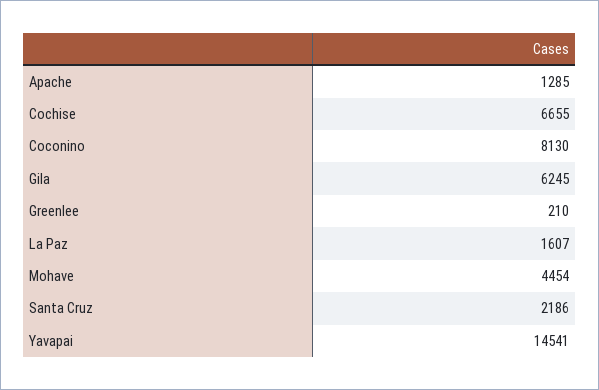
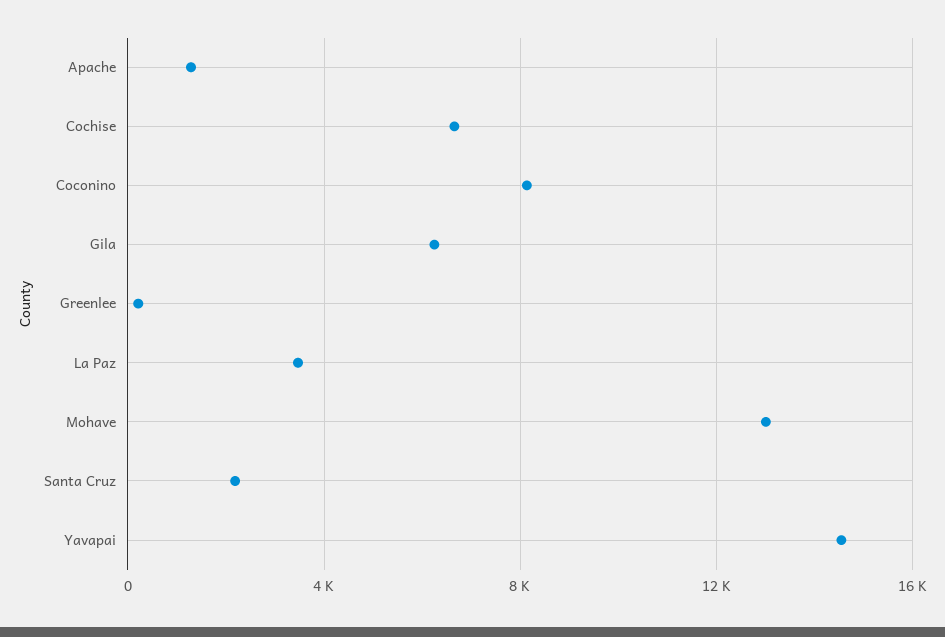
La Paz: 1607 -> 3500
Mohave: 4454 -> 13000

